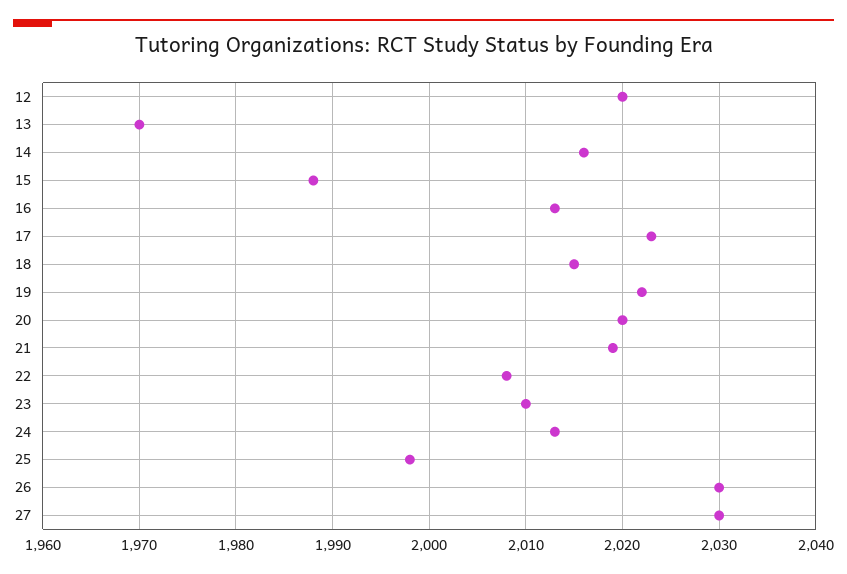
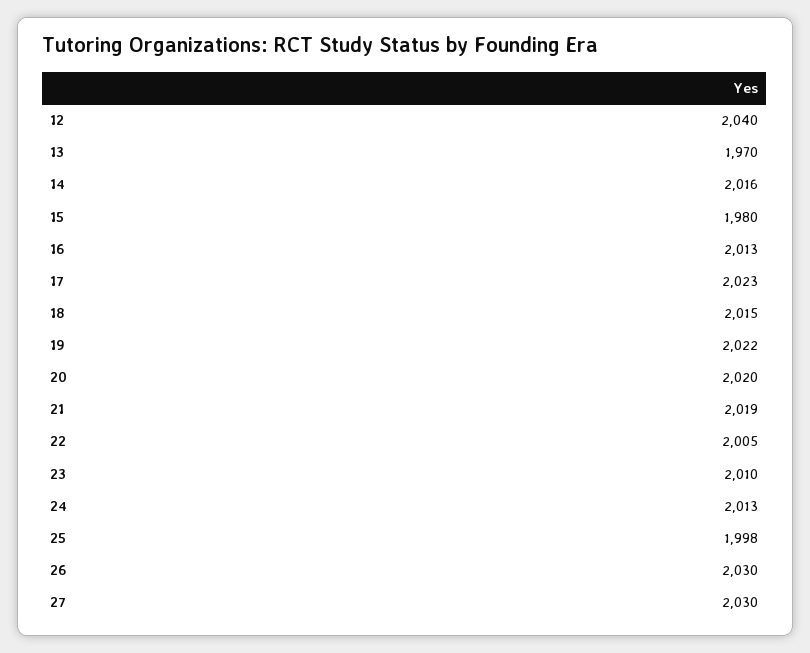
12: 2020 -> 2040
15: 1988 -> 1980
22: 2008 -> 2005

